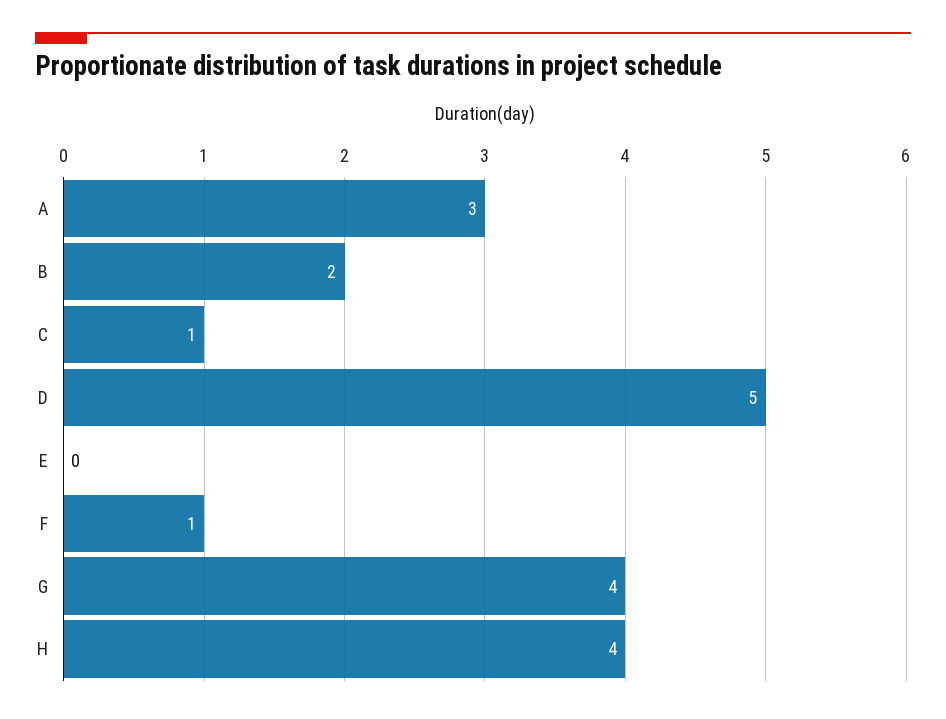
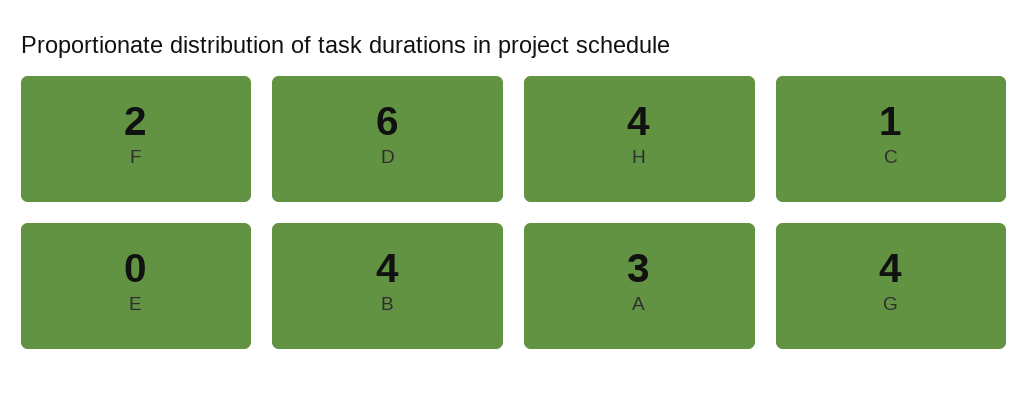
B: 2 -> 4
D: 5 -> 6
F: 1 -> 2

